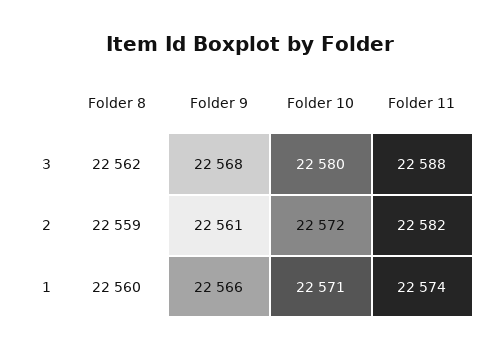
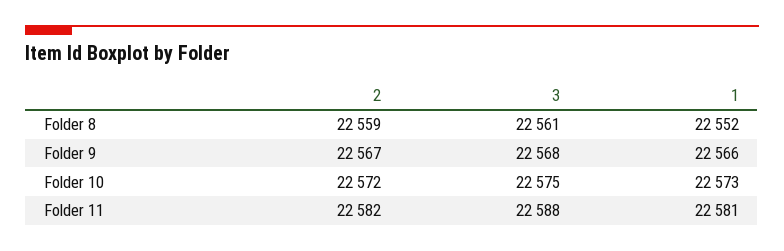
Folder 8, 3: 22562 -> 22561
Folder 10, 3: 22580 -> 22575
Folder 9, 2: 22561 -> 22567
Folder 8, 1: 22560 -> 22552
Folder 10, 1: 22571 -> 22573
Folder 11, 1: 22574 -> 22581

